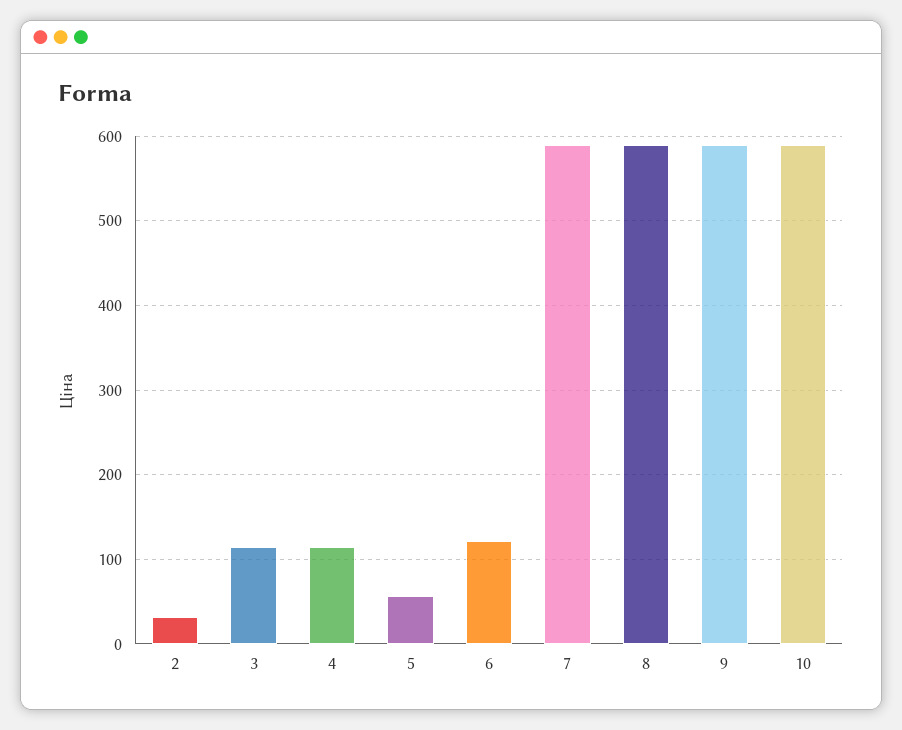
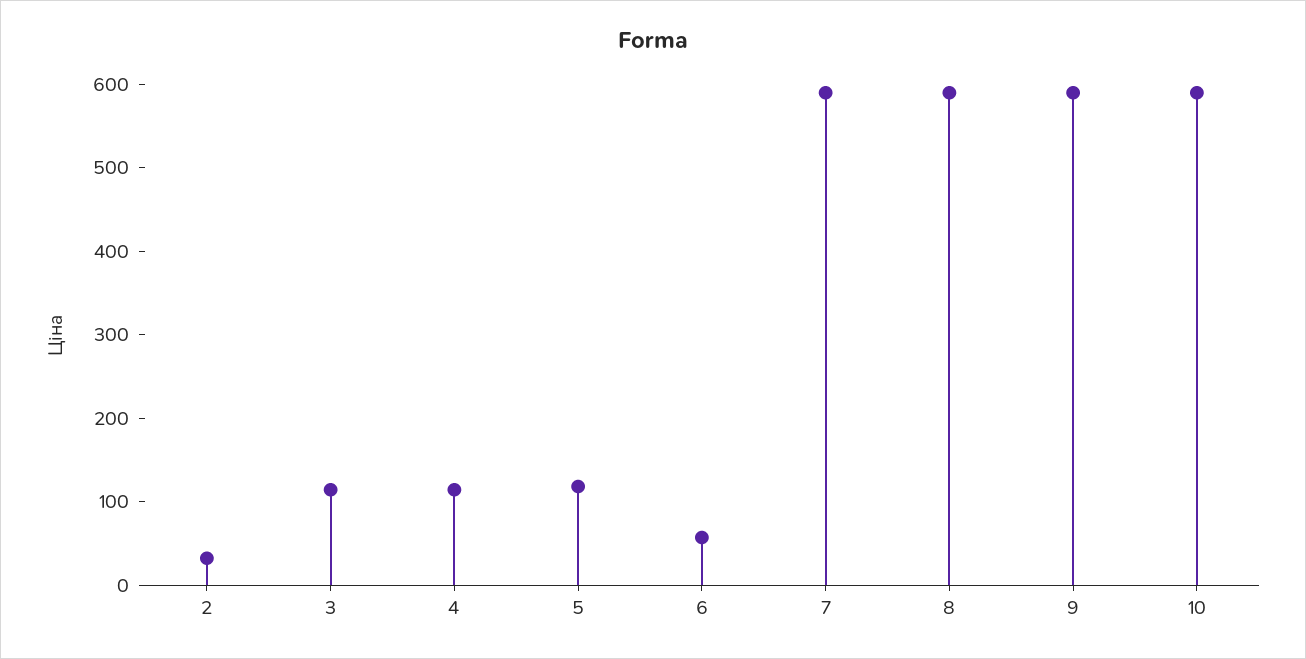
5: 60 -> 120
6: 120 -> 60

